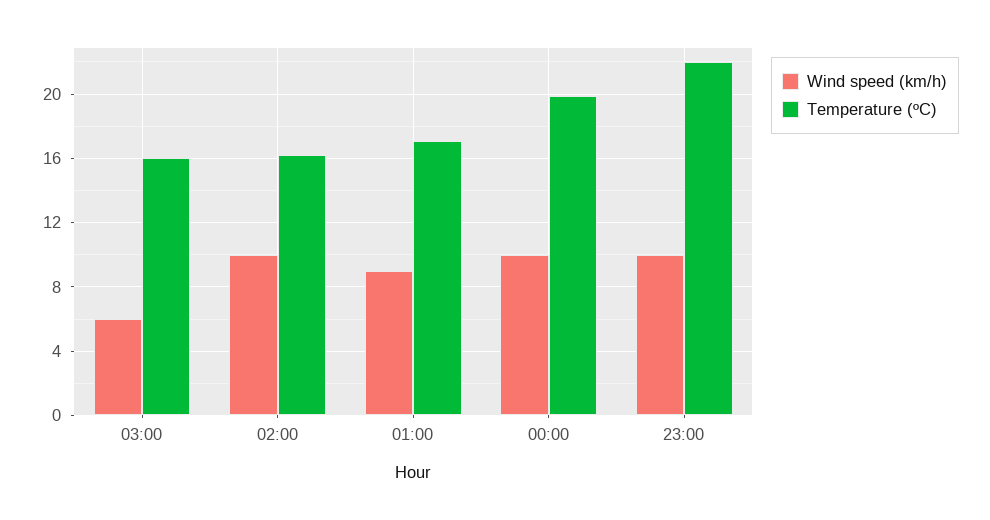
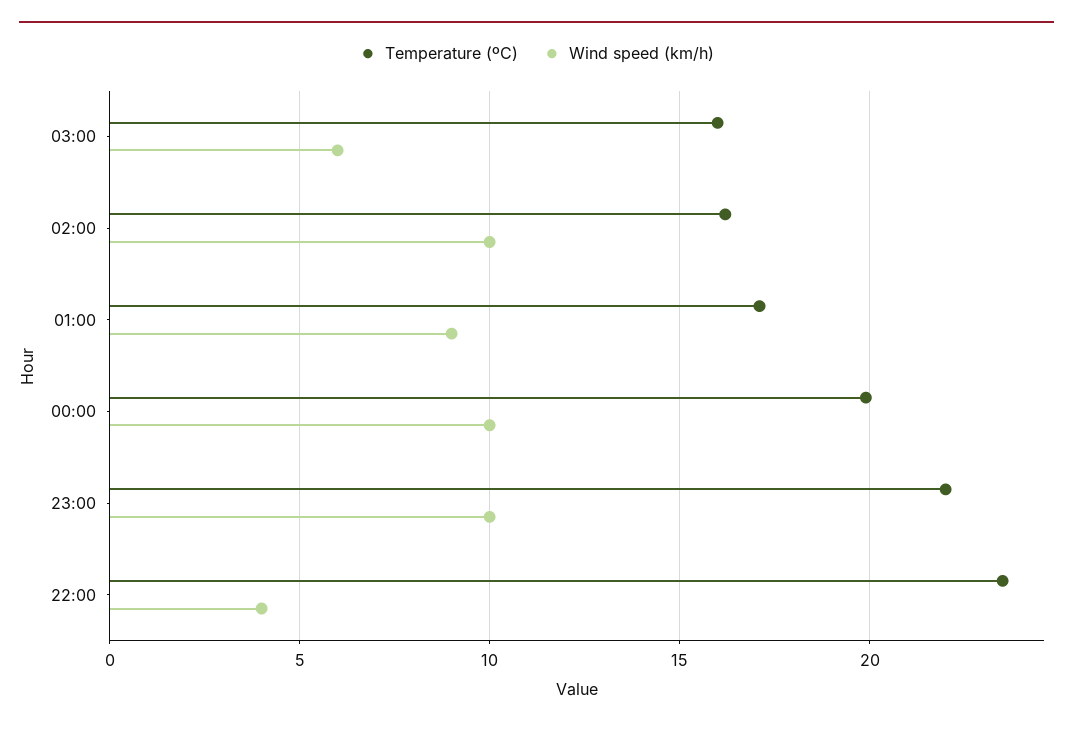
Temperature (ºC), 22:00: none -> 23.5
Wind speed (km/h), 22:00: none -> 4

